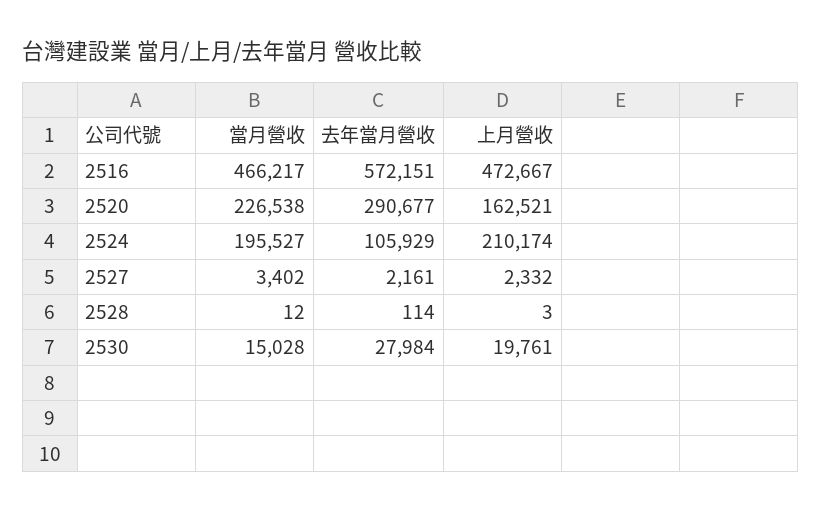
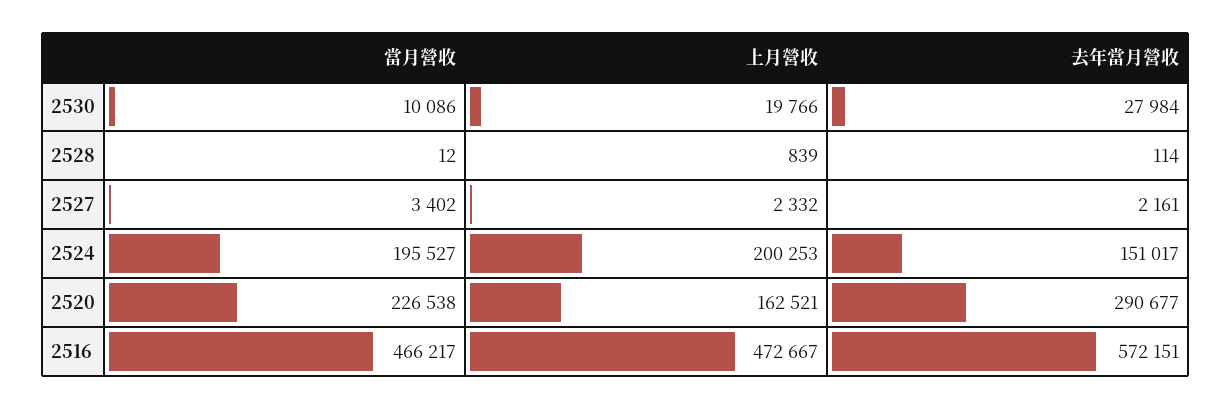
去年當月營收, 2524: 105929 -> 151017
上月營收, 2524: 210174 -> 200253
上月營收, 2528: 3 -> 839
當月營收, 2530: 15028 -> 10086
上月營收, 2530: 19761 -> 19766

